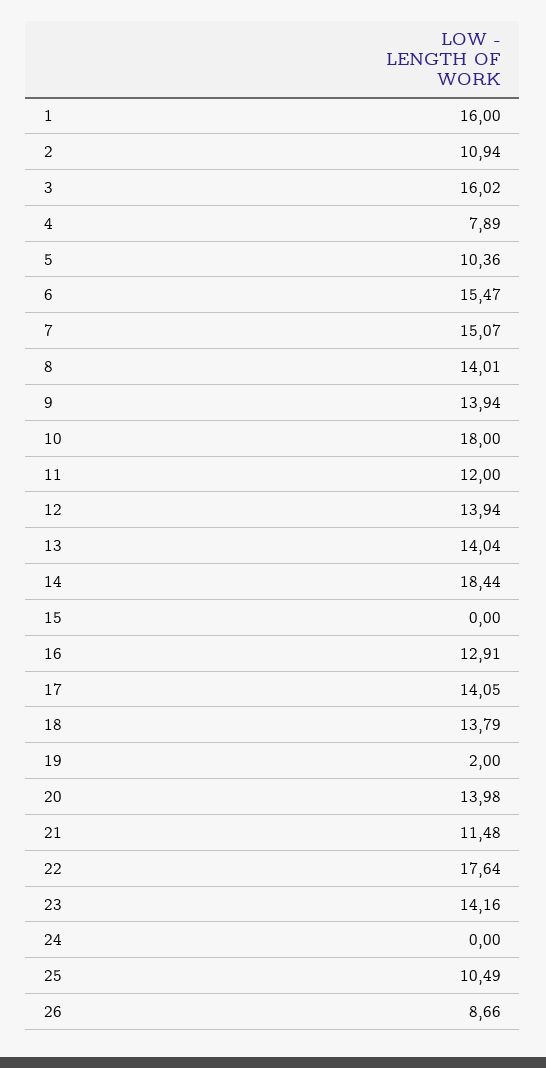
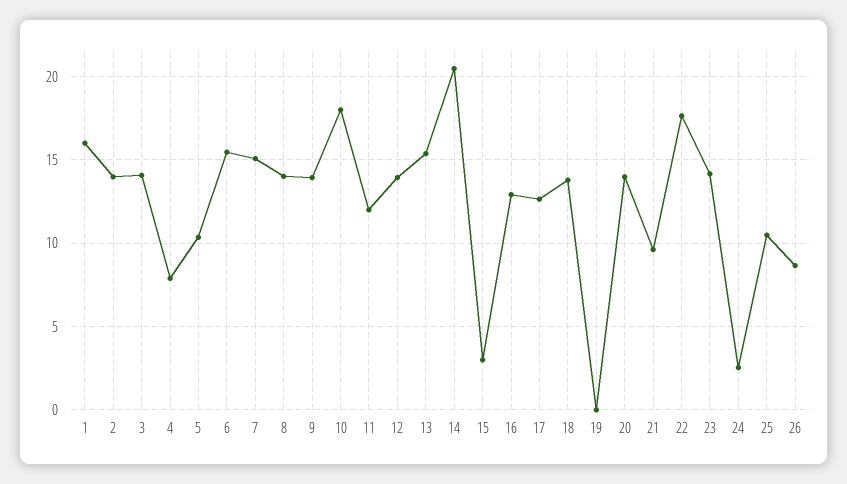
2: 10.94 -> 14
3: 16.02 -> 14
13: 14.04 -> 15.5
14: 18.44 -> 20.5
15: 0 -> 3
17: 14.05 -> 12.5
19: 2 -> 0
21: 11.48 -> 9.5
24: 0 -> 2.5

